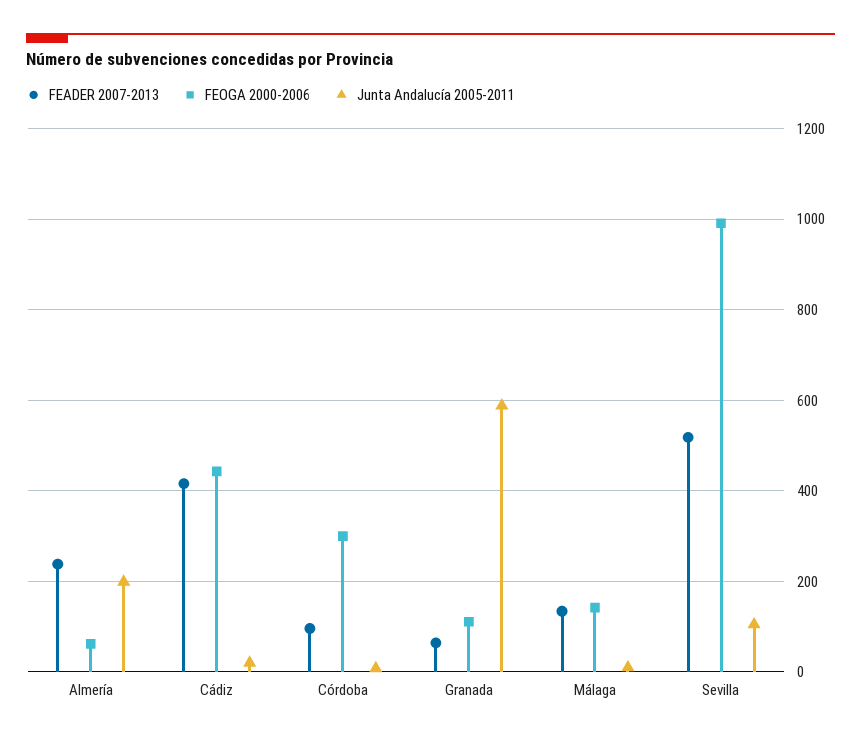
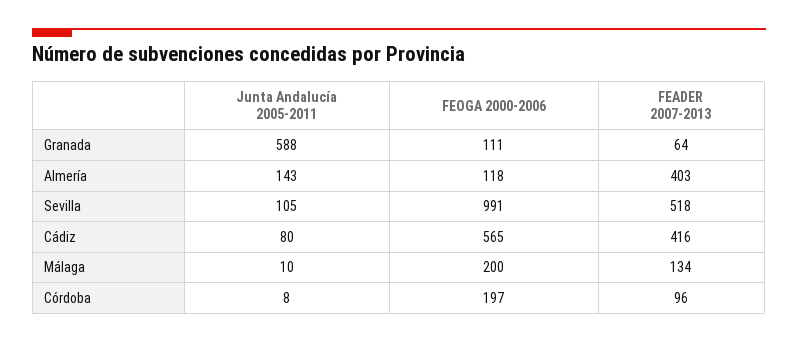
FEADER 2007-2013, Almería: 240 -> 403
FEOGA 2000-2006, Almería: 60 -> 118
Junta Andalucía 2005-2011, Almería: 200 -> 143
FEOGA 2000-2006, Cádiz: 440 -> 565
Junta Andalucía 2005-2011, Cádiz: 20 -> 80
FEOGA 2000-2006, Córdoba: 300 -> 197
FEOGA 2000-2006, Málaga: 140 -> 200

